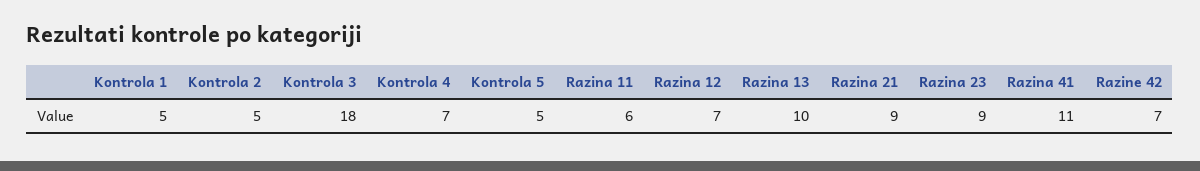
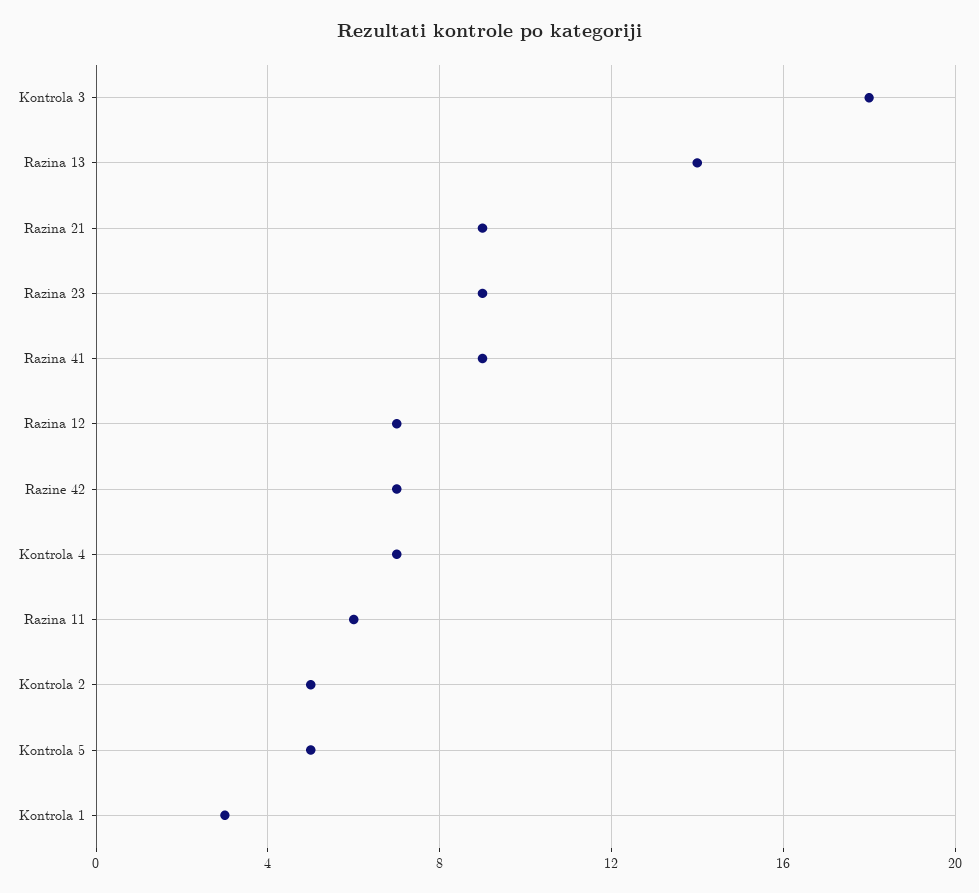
Kontrola 1: 5 -> 3
Razina 13: 10 -> 14
Razina 41: 11 -> 9

